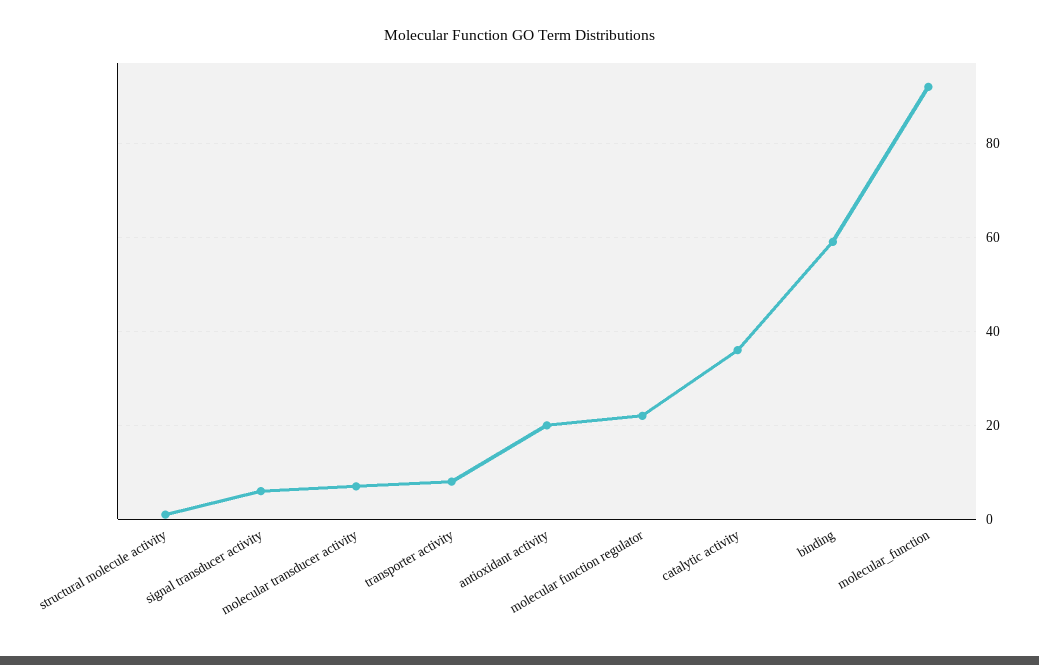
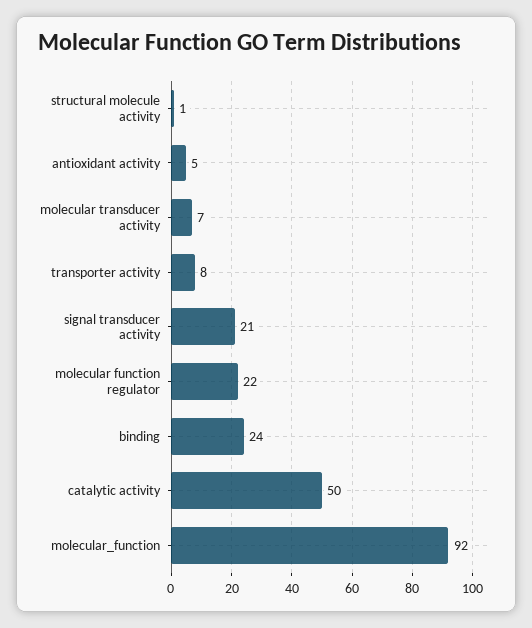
signal transducer activity: 5 -> 21
antioxidant activity: 20 -> 5
catalytic activity: 35 -> 50
binding: 60 -> 24

